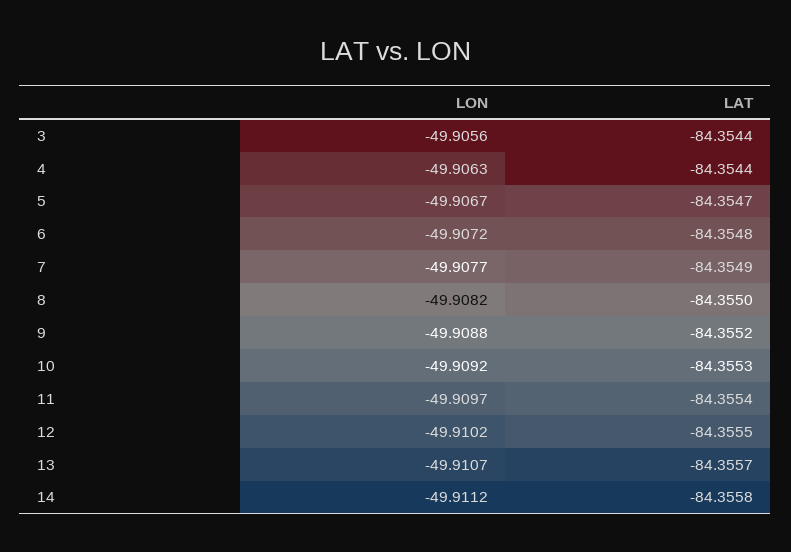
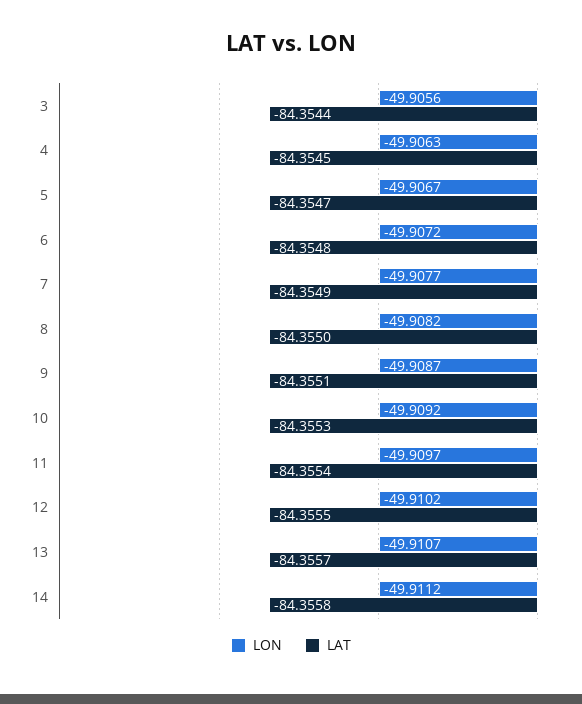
LAT, 4: -84.3544 -> -84.3545
LON, 9: -49.9088 -> -49.9087
LAT, 9: -84.3552 -> -84.3551

